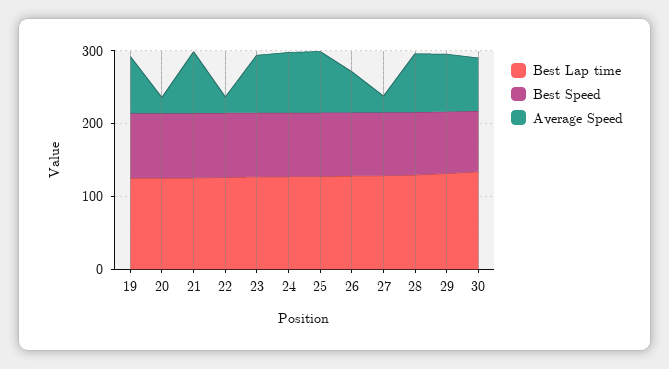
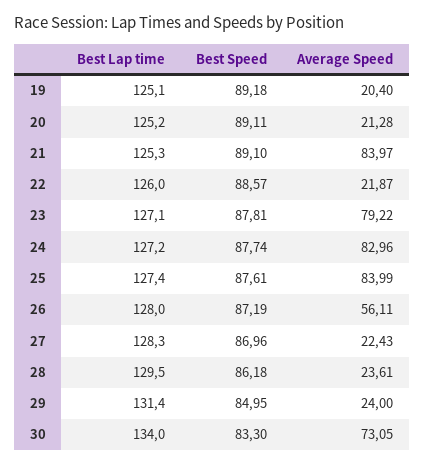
Average Speed, 19: 80 -> 20.4
Average Speed, 28: 80 -> 23.61
Average Speed, 29: 80 -> 24

